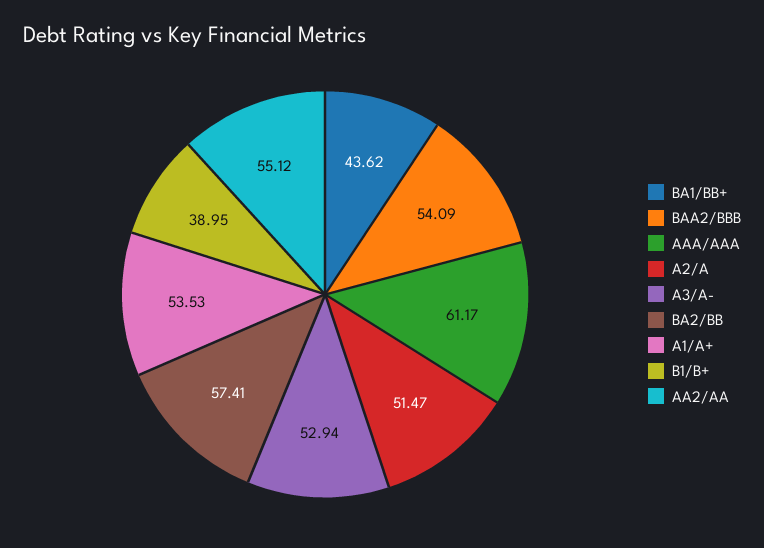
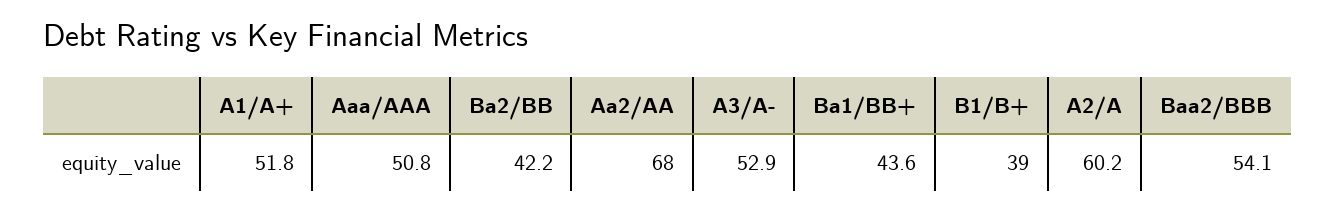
AAA/AAA: 61.17 -> 50.8
A2/A: 51.47 -> 60.2
BA2/BB: 57.41 -> 42.2
A1/A+: 53.53 -> 51.8
AA2/AA: 55.12 -> 68

